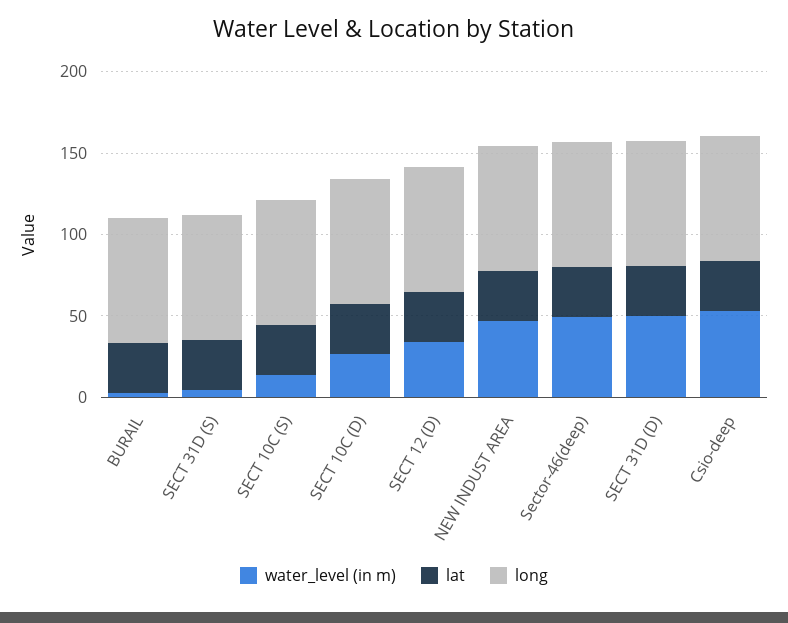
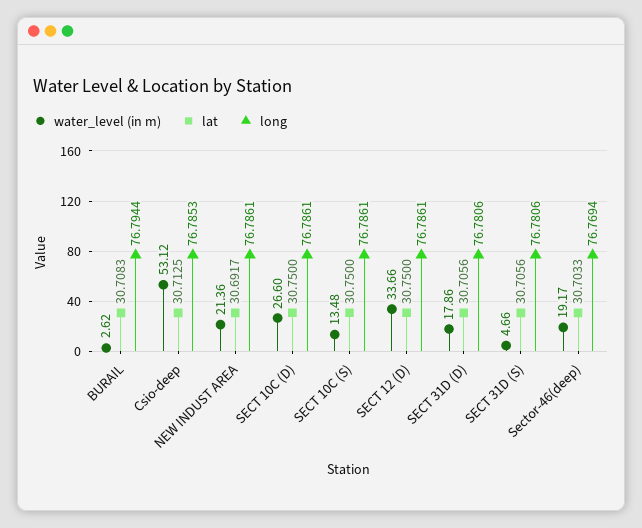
water_level (in m), NEW INDUST AREA: 50 -> 21.36
water_level (in m), Sector-46(deep): 50 -> 19.17
water_level (in m), SECT 31D (D): 50 -> 17.86

